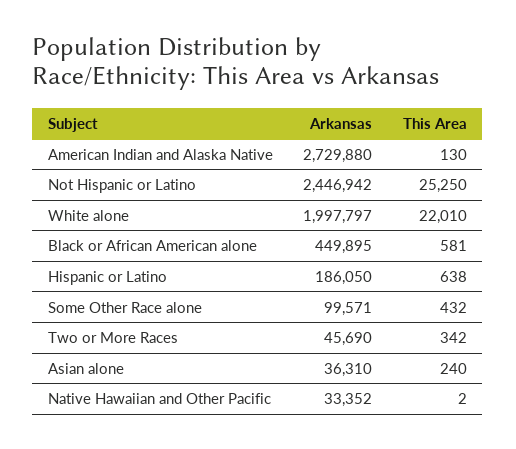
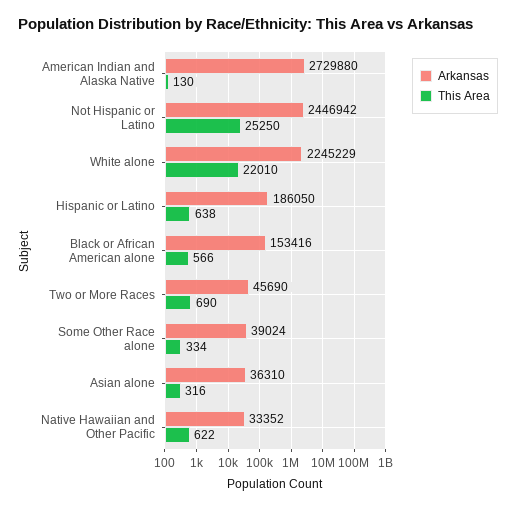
Arkansas, White alone: 1997797 -> 2245229
Arkansas, Black or African American alone: 449895 -> 153416
This Area, Black or African American alone: 581 -> 566
Arkansas, Some Other Race alone: 99571 -> 39024
This Area, Some Other Race alone: 432 -> 334
This Area, Two or More Races: 342 -> 690
This Area, Asian alone: 240 -> 316
This Area, Native Hawaiian and Other Pacific: 2 -> 622

